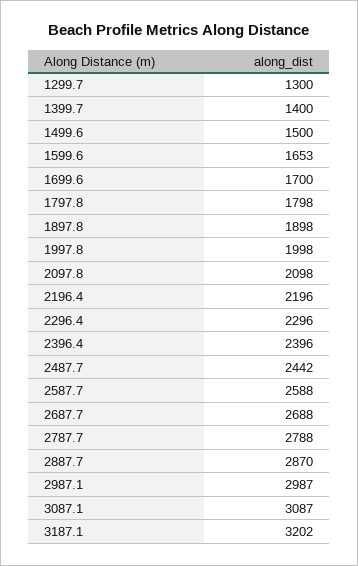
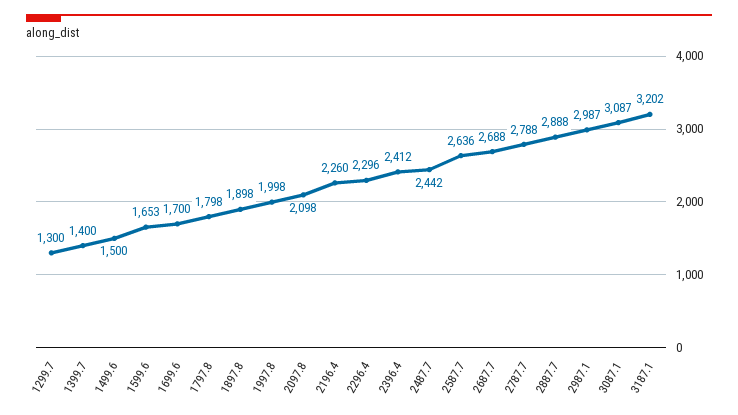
2196.4: 2196 -> 2260
2396.4: 2396 -> 2412
2587.7: 2588 -> 2636
2887.7: 2870 -> 2888

